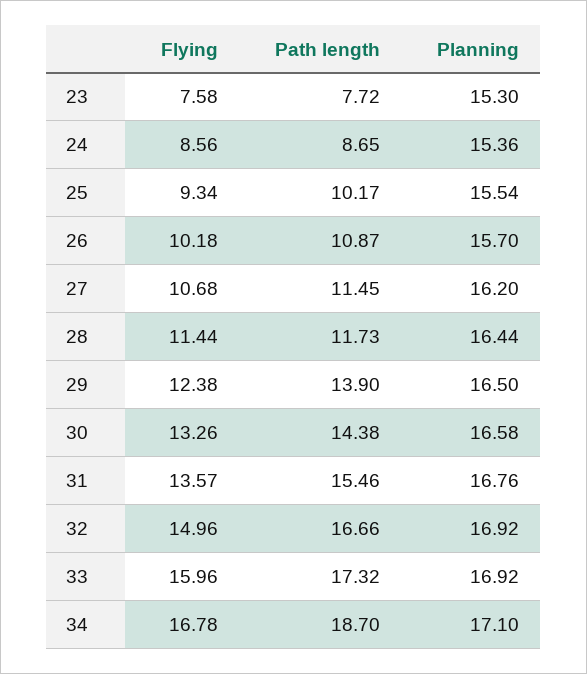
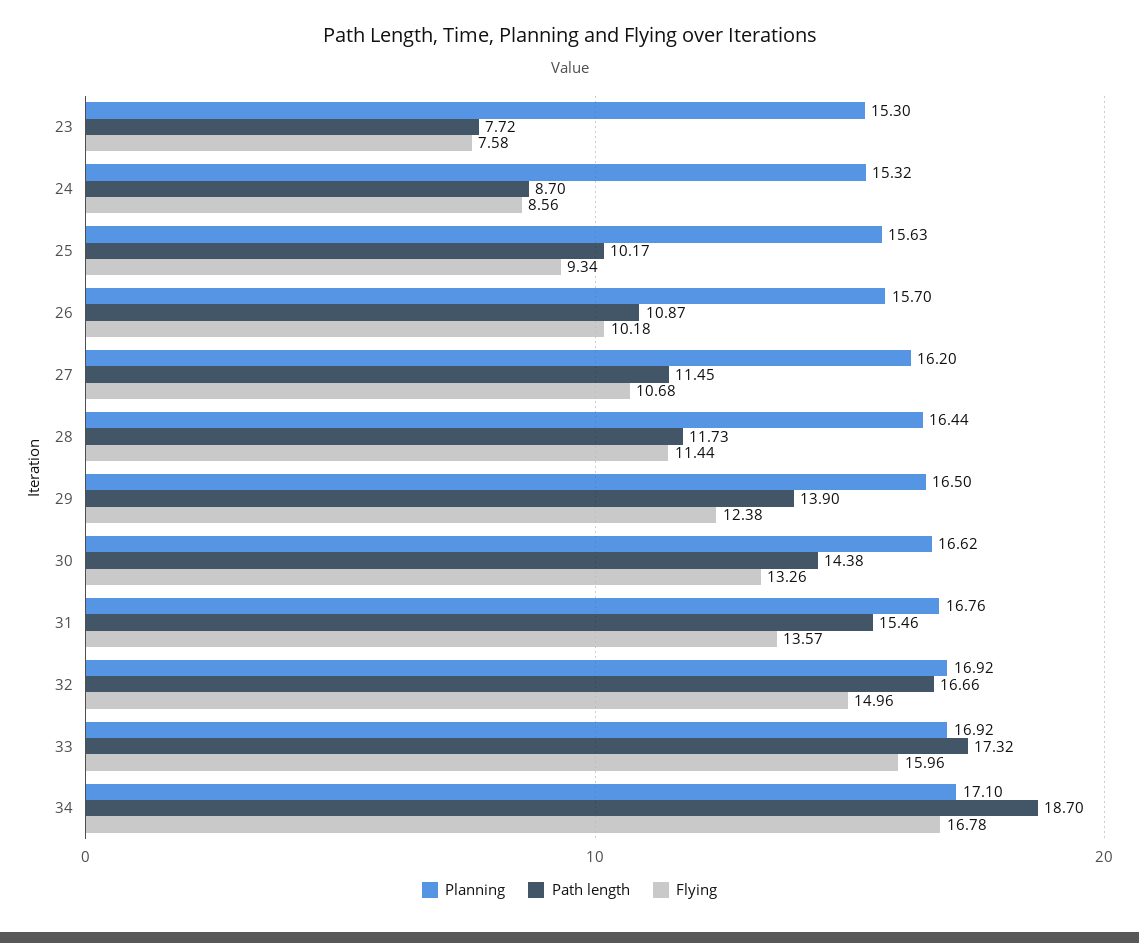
Path length, 24: 8.65 -> 8.7
Planning, 24: 15.36 -> 15.32
Planning, 25: 15.54 -> 15.63
Planning, 30: 16.58 -> 16.62

